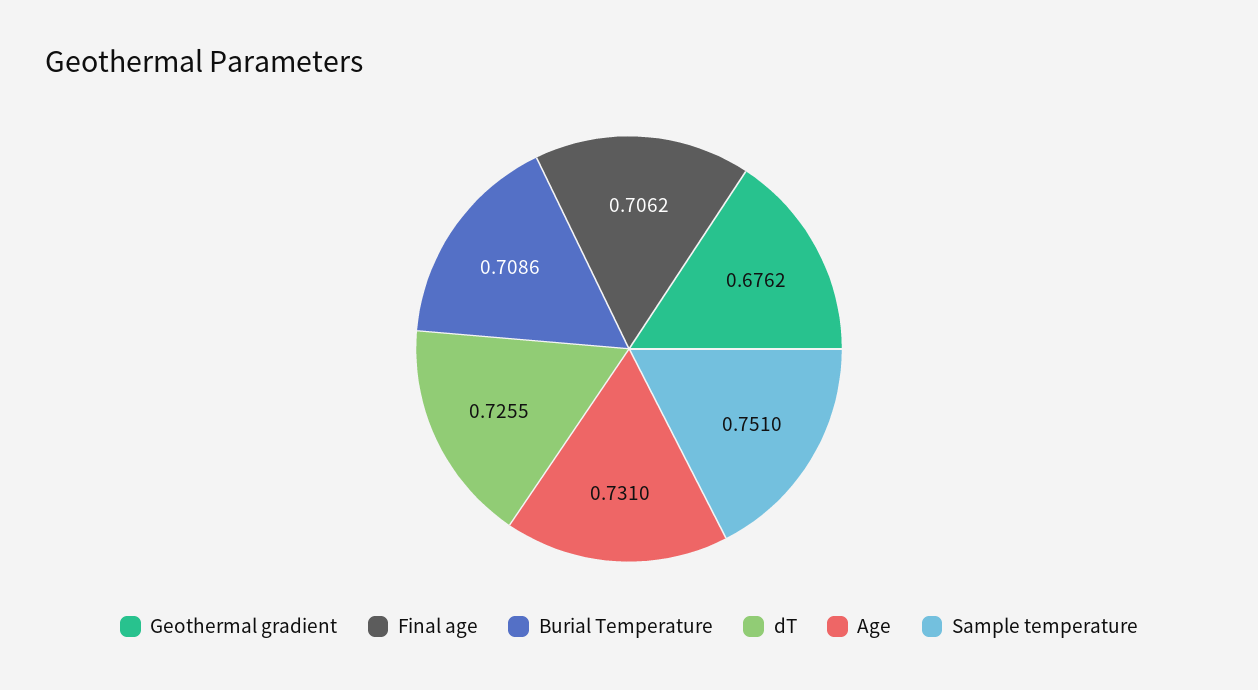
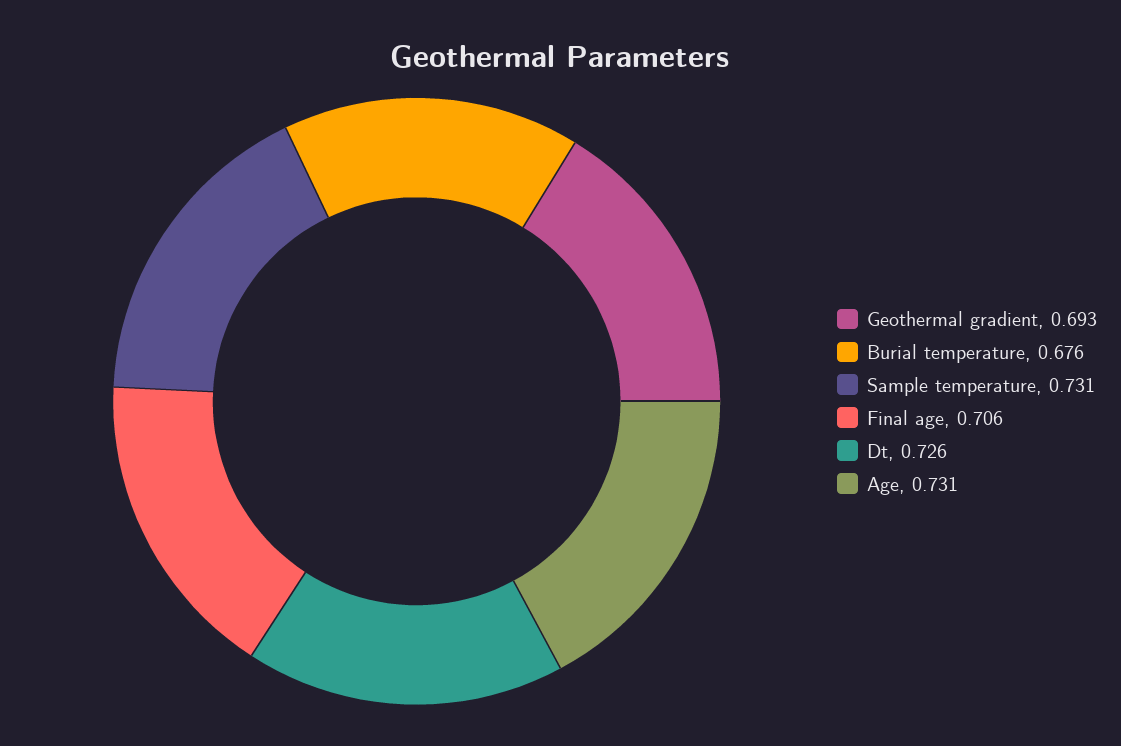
Geothermal gradient: 0.6762 -> 0.693
Burial Temperature: 0.7086 -> 0.676
Sample temperature: 0.751 -> 0.731

